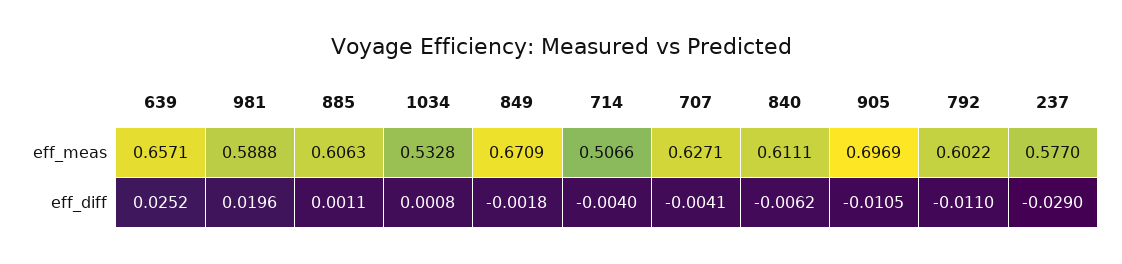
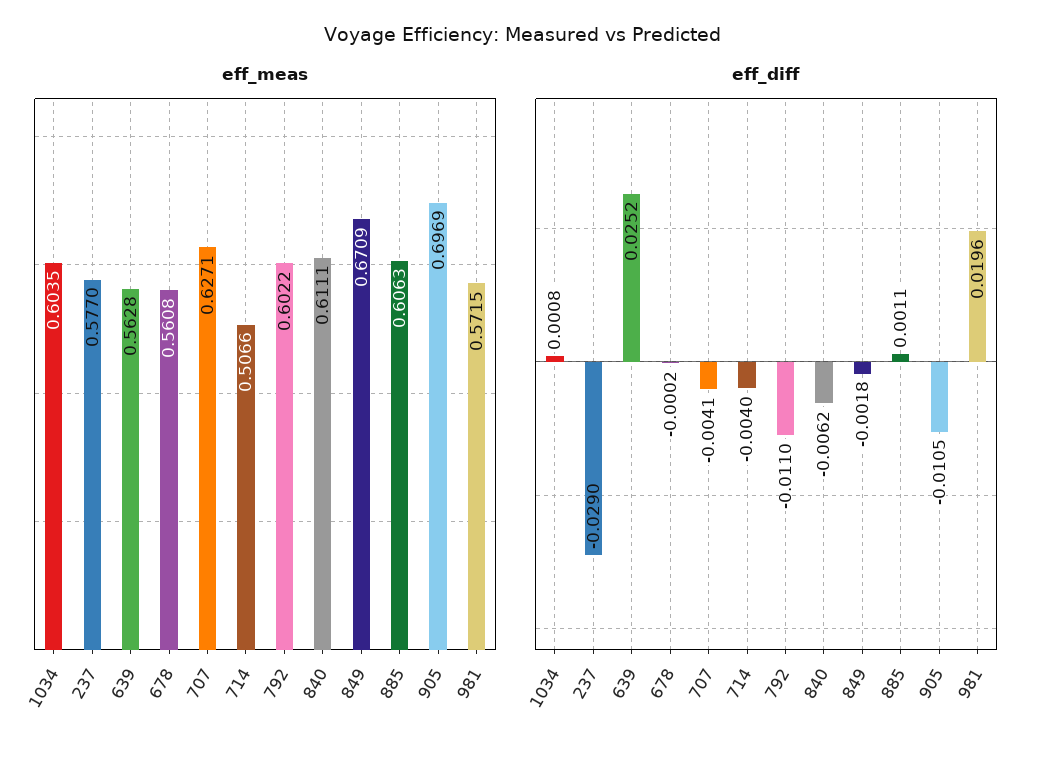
eff_meas, 639: 0.6571 -> 0.5628
eff_meas, 981: 0.5888 -> 0.5715
eff_meas, 1034: 0.5328 -> 0.6035
eff_meas, 678: none -> 0.5608
eff_diff, 678: none -> -0.0002

